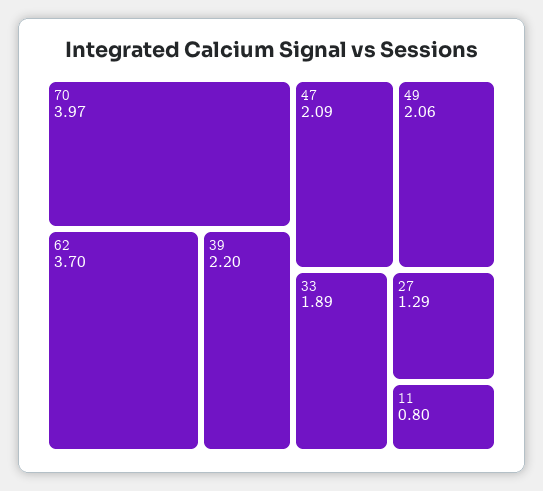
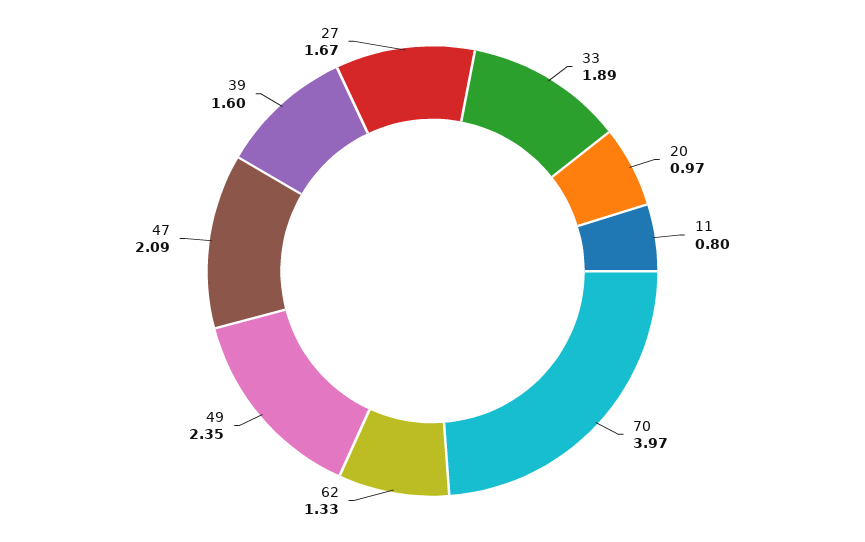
62: 3.7 -> 1.33
39: 2.2 -> 1.6
49: 2.06 -> 2.35
27: 1.29 -> 1.67
20: none -> 0.97

